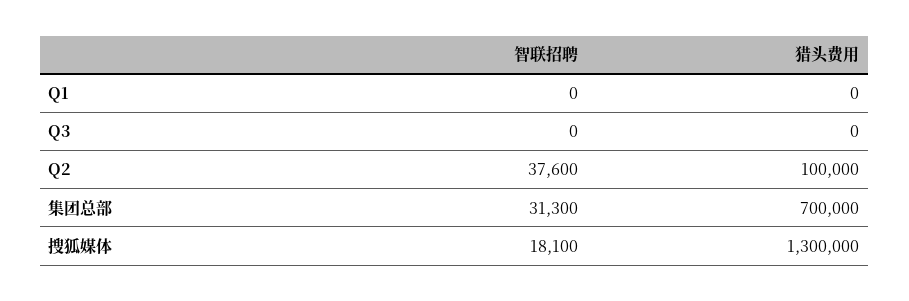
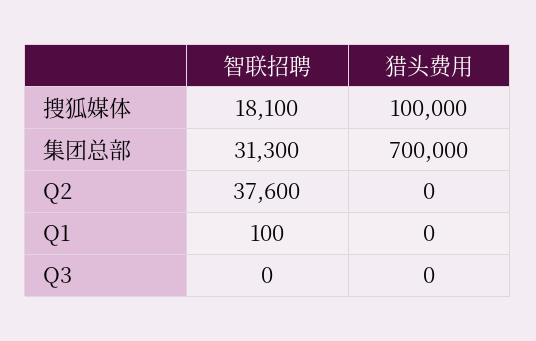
智联招聘, Q1: 0 -> 100
猎头费用, Q2: 100000 -> 0
猎头费用, 搜狐媒体: 1300000 -> 100000

